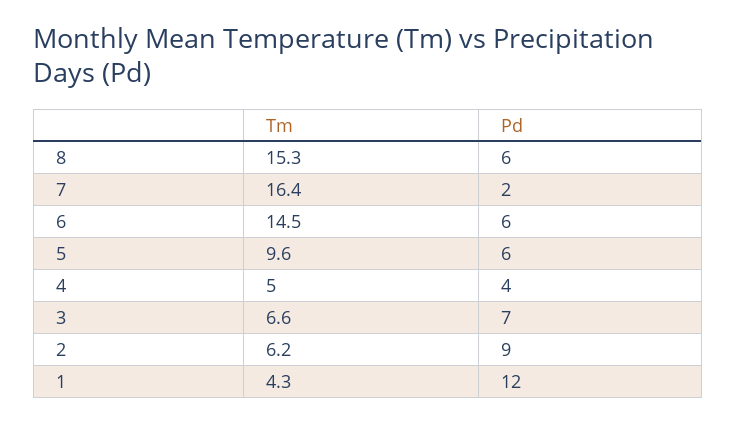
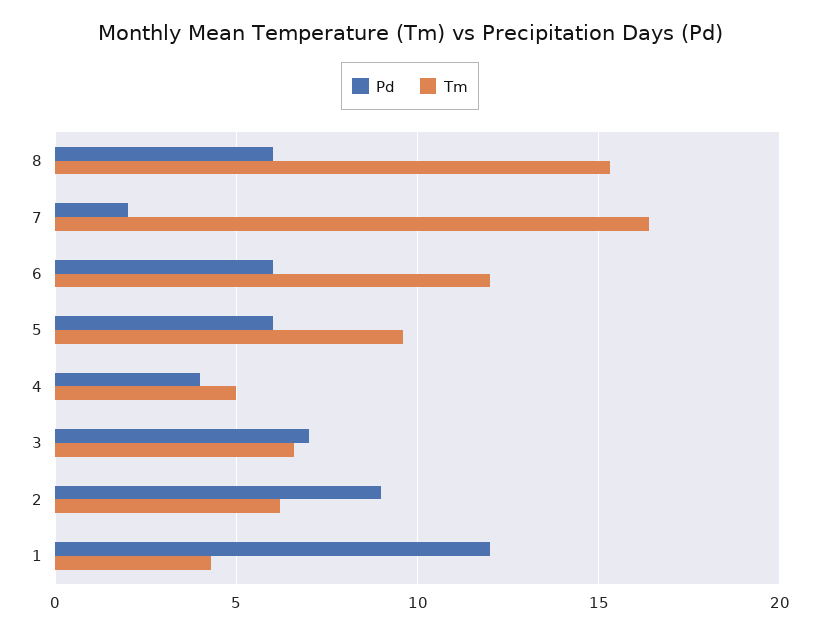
Tm, 6: 14.5 -> 12

